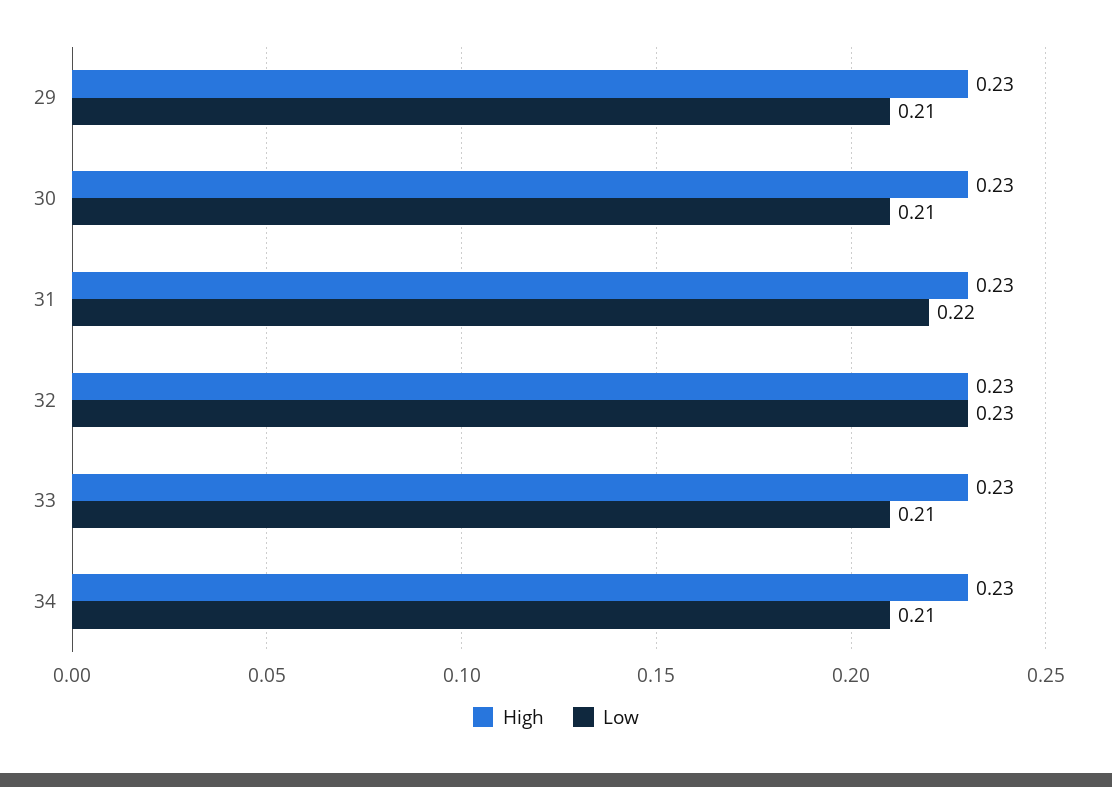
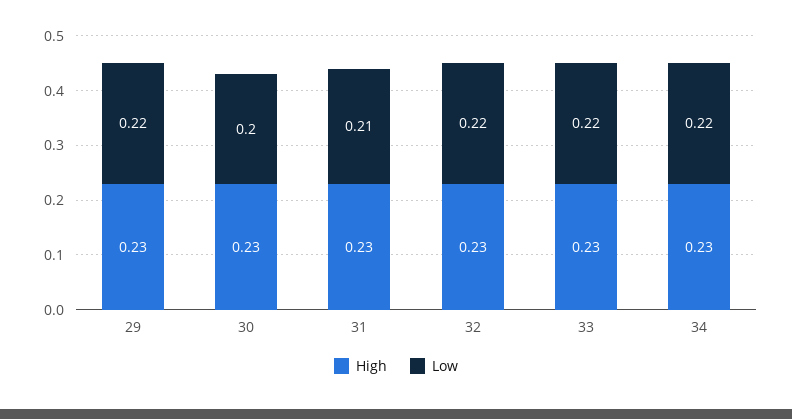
Low, 29: 0.21 -> 0.22
Low, 30: 0.21 -> 0.2
Low, 31: 0.22 -> 0.21
Low, 32: 0.23 -> 0.22
Low, 33: 0.21 -> 0.22
Low, 34: 0.21 -> 0.22

